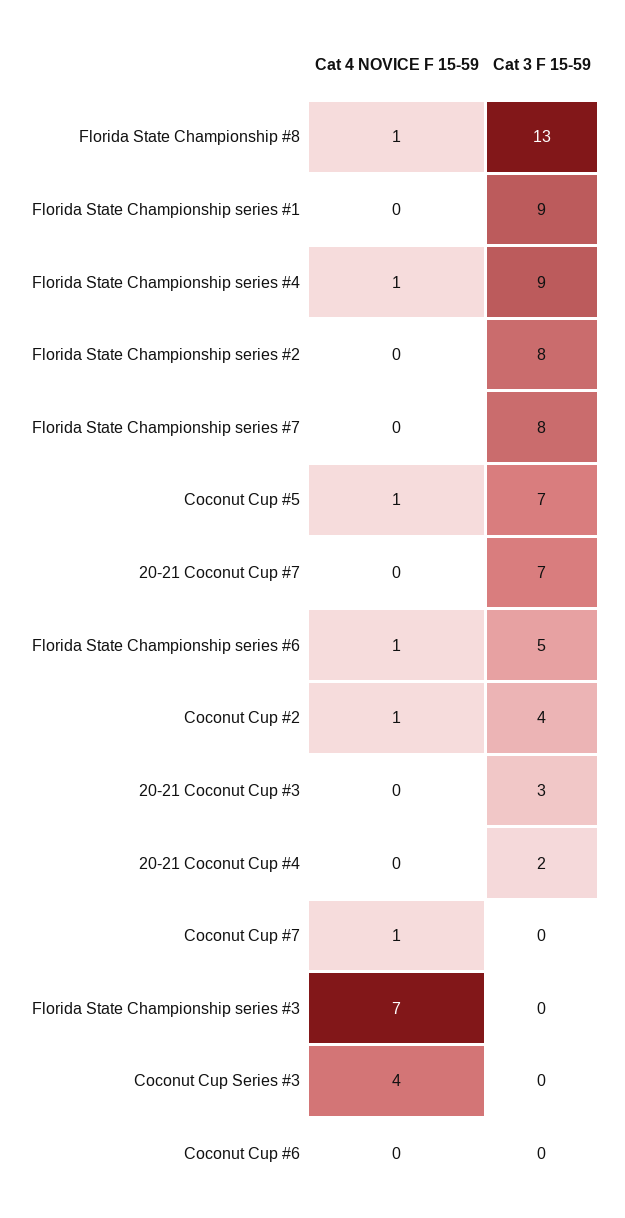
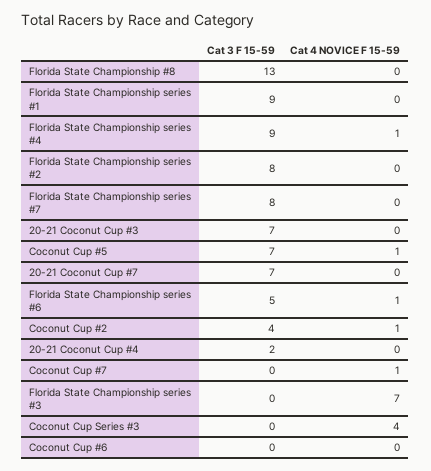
Cat 4 NOVICE F 15-59, Florida State Championship #8: 1 -> 0
Cat 3 F 15-59, 20-21 Coconut Cup #3: 3 -> 7

